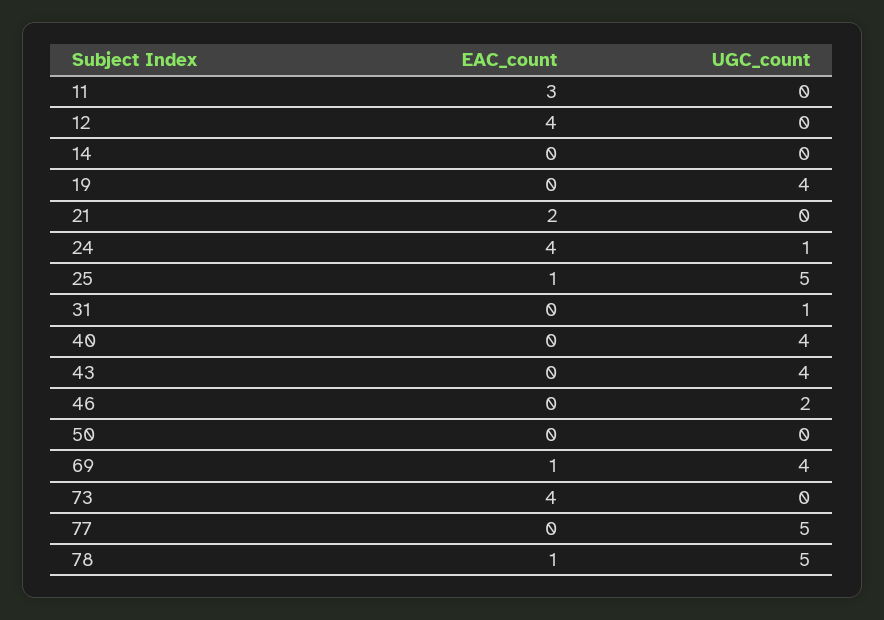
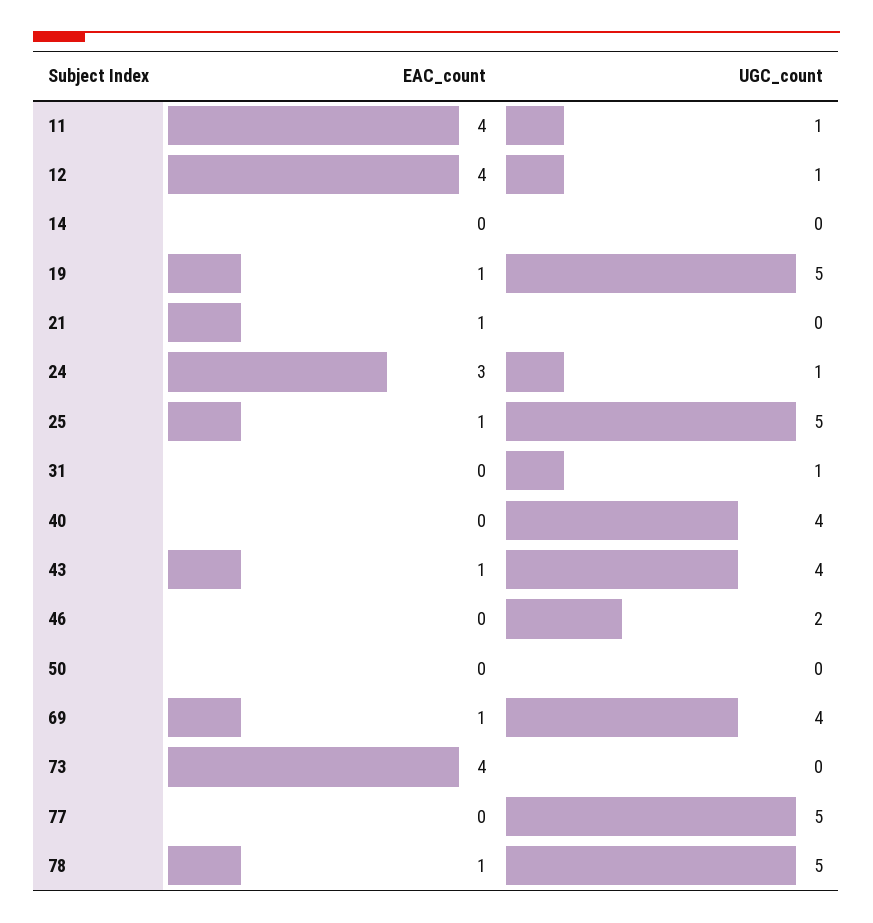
EAC_count, 11: 3 -> 4
UGC_count, 11: 0 -> 1
UGC_count, 12: 0 -> 1
EAC_count, 19: 0 -> 1
UGC_count, 19: 4 -> 5
EAC_count, 21: 2 -> 1
EAC_count, 24: 4 -> 3
EAC_count, 43: 0 -> 1

